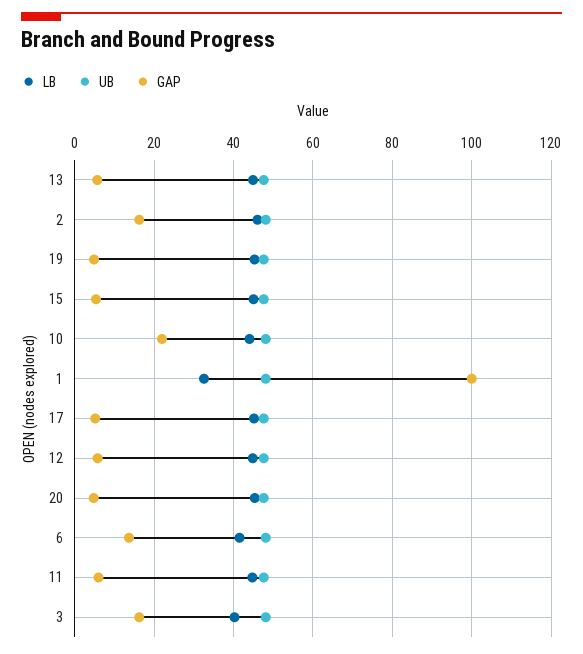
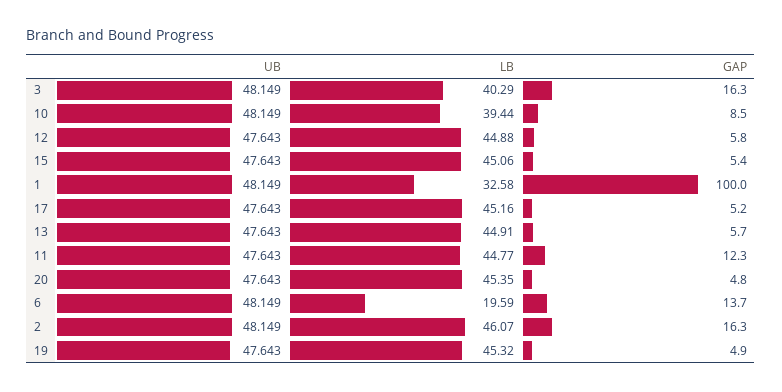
LB, 10: 44 -> 39.44
GAP, 10: 22 -> 8.5
LB, 6: 42 -> 19.59
GAP, 11: 6 -> 12.3

